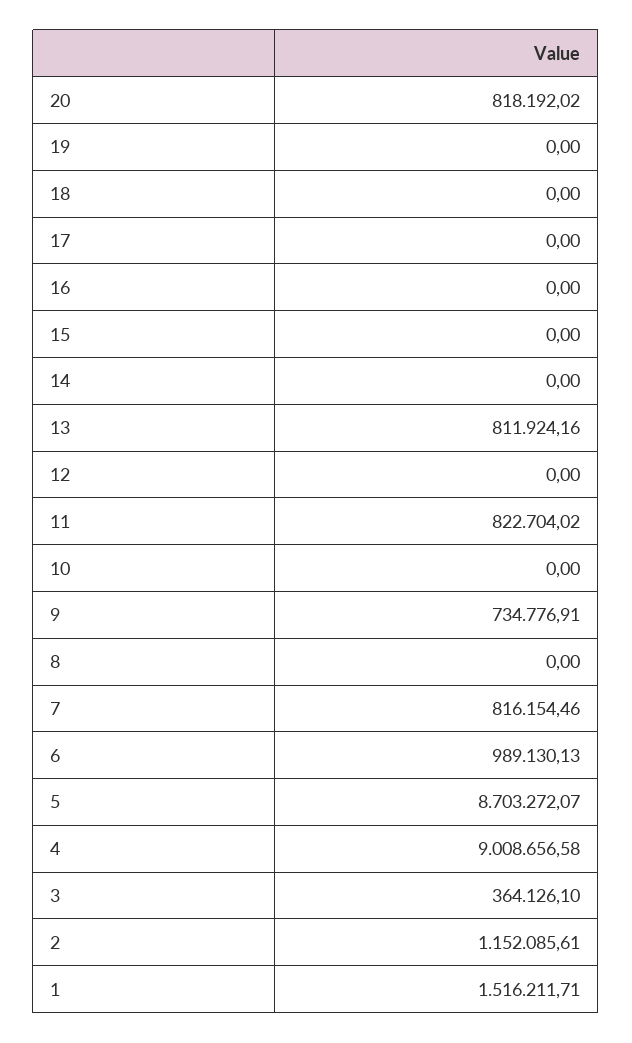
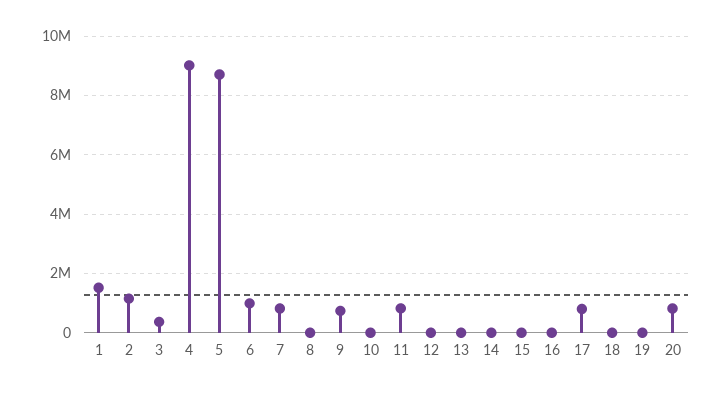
17: 0 -> 750000
13: 811924.16 -> 0

